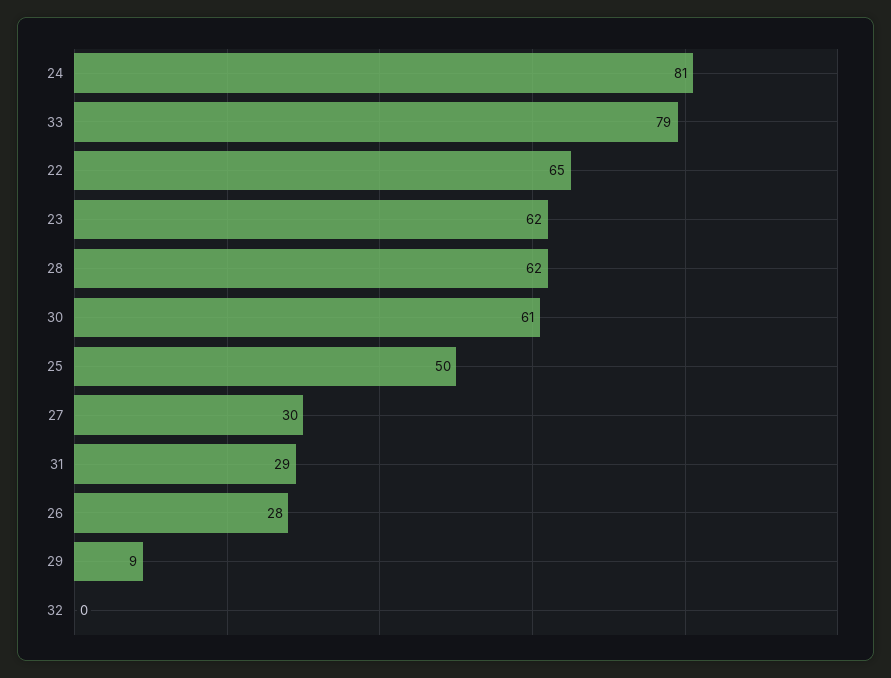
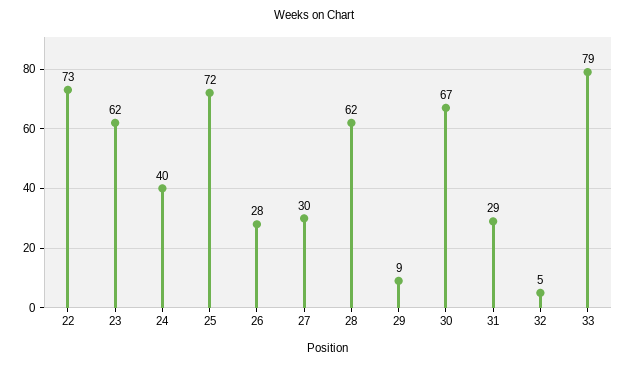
24: 81 -> 40
22: 65 -> 73
30: 61 -> 67
25: 50 -> 72
32: 0 -> 5

